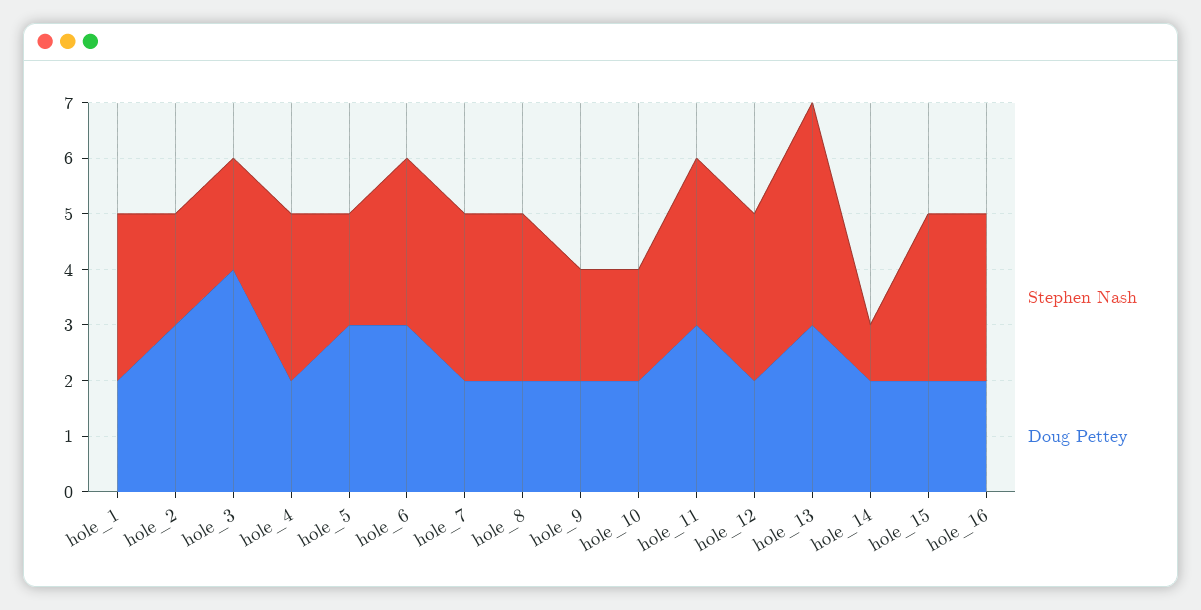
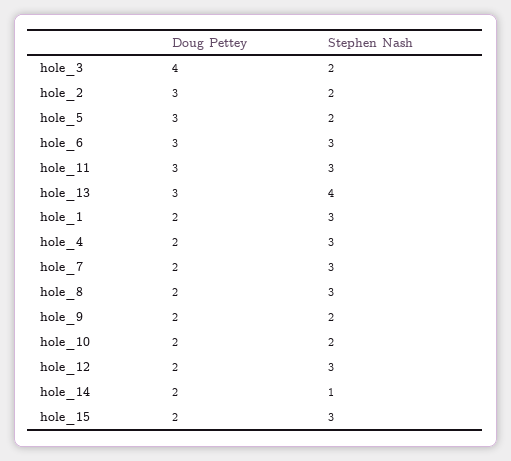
Stephen Nash, hole_16: 3 -> none
Doug Pettey, hole_16: 2 -> none

